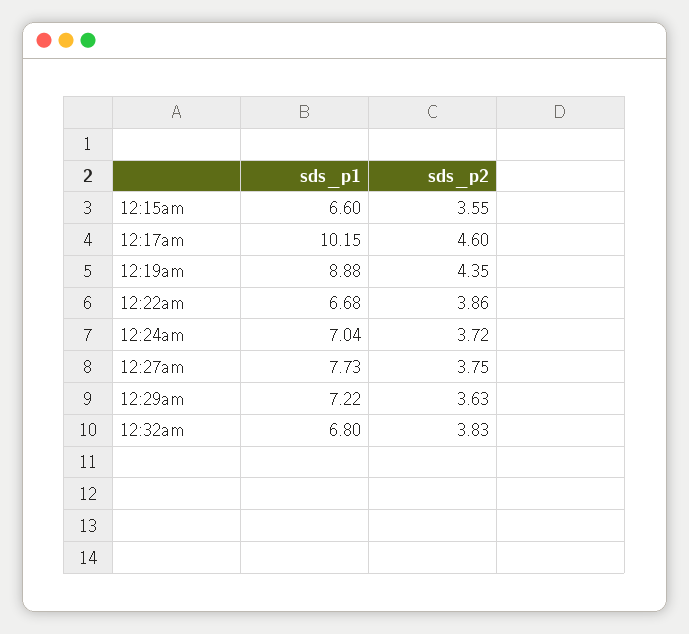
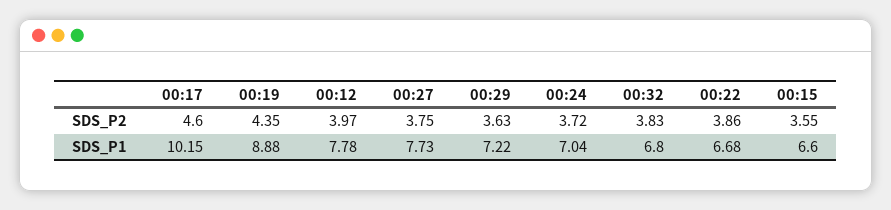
sds_p2, 00:12: none -> 3.97
sds_p1, 00:12: none -> 7.78

